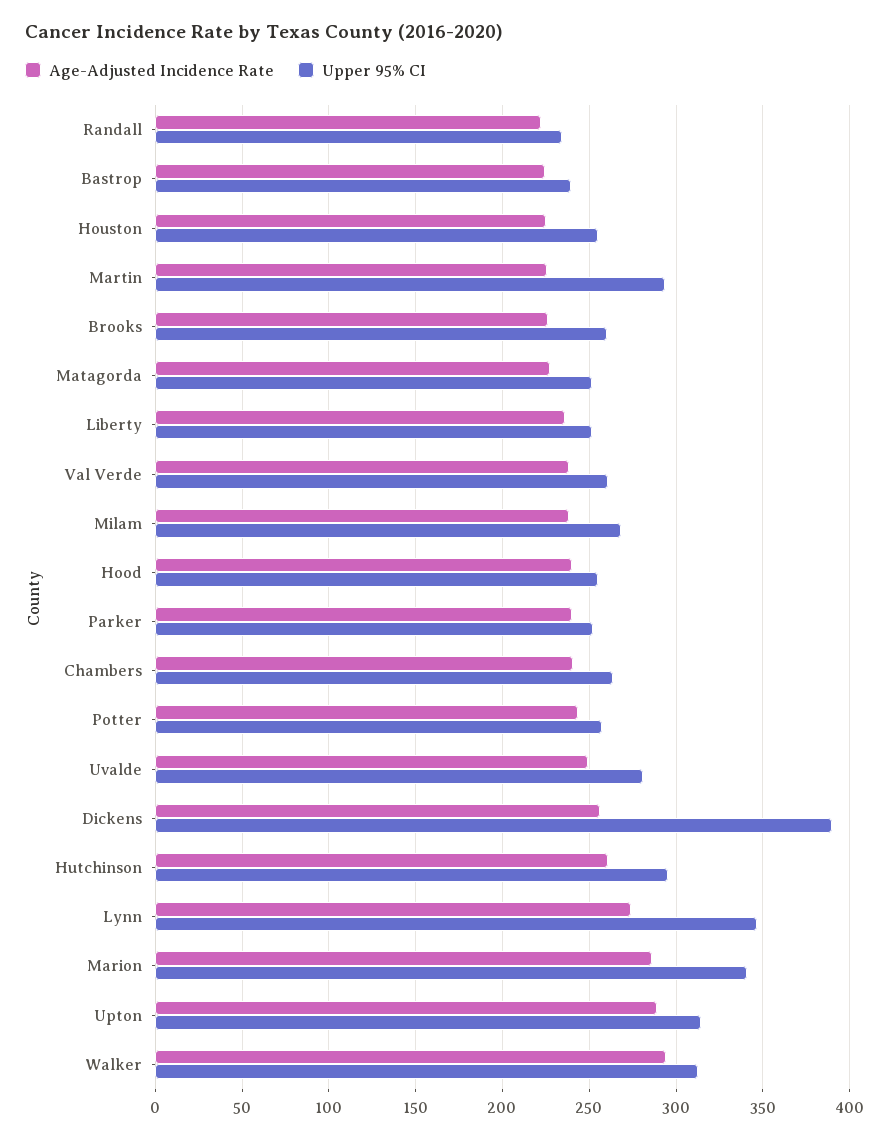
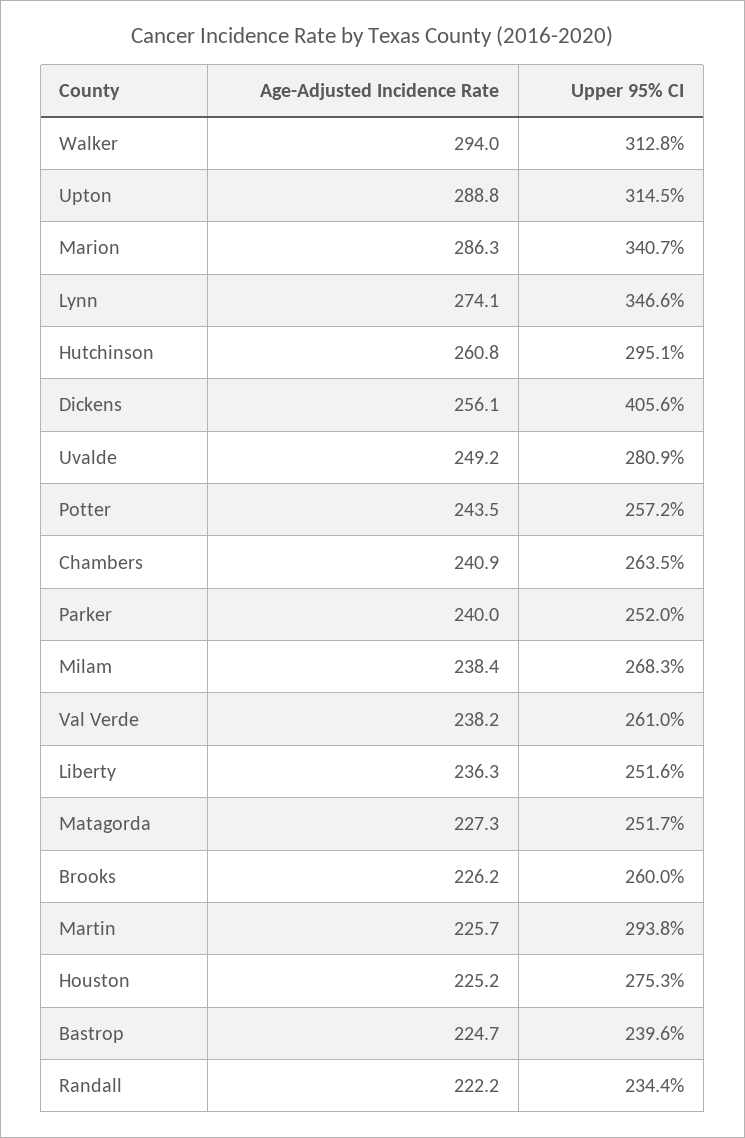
Upper 95% CI, Houston: 255 -> 275.3
Age-Adjusted Incidence Rate, Hood: 240 -> none
Upper 95% CI, Hood: 255 -> none
Upper 95% CI, Dickens: 390 -> 405.6

